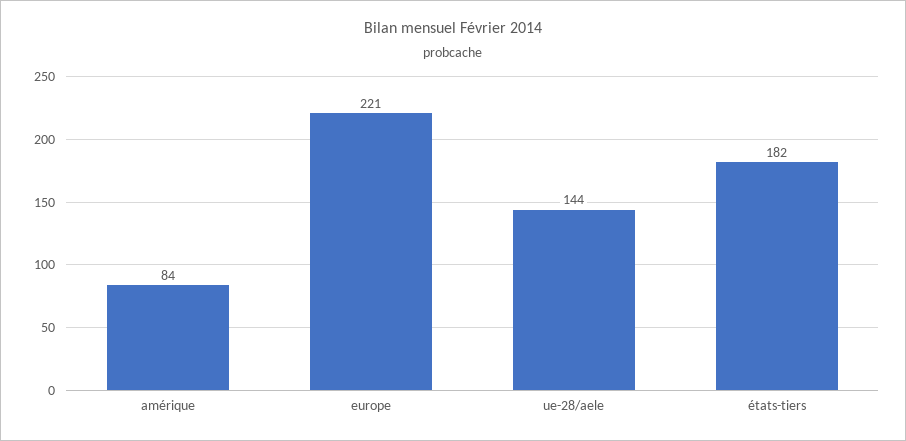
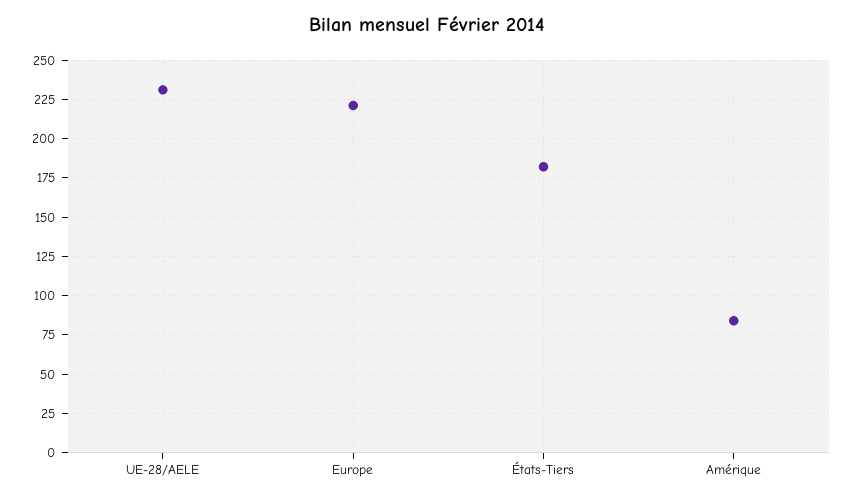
ue-28/aele: 144 -> 230

